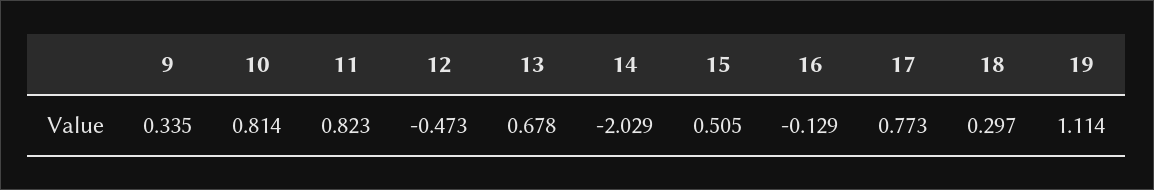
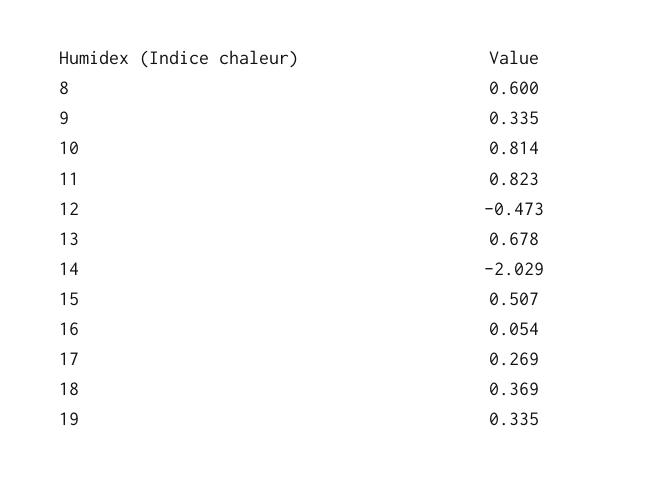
15: 0.505 -> 0.507
16: -0.129 -> 0.054
17: 0.773 -> 0.269
18: 0.297 -> 0.369
19: 1.114 -> 0.335
8: none -> 0.6

